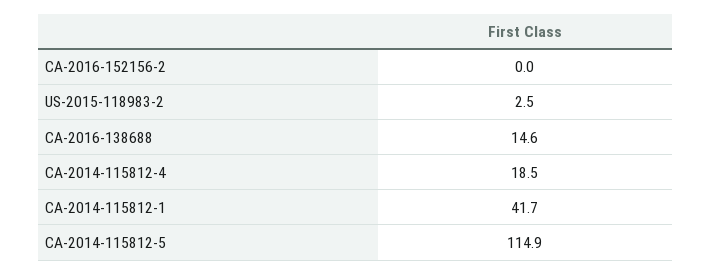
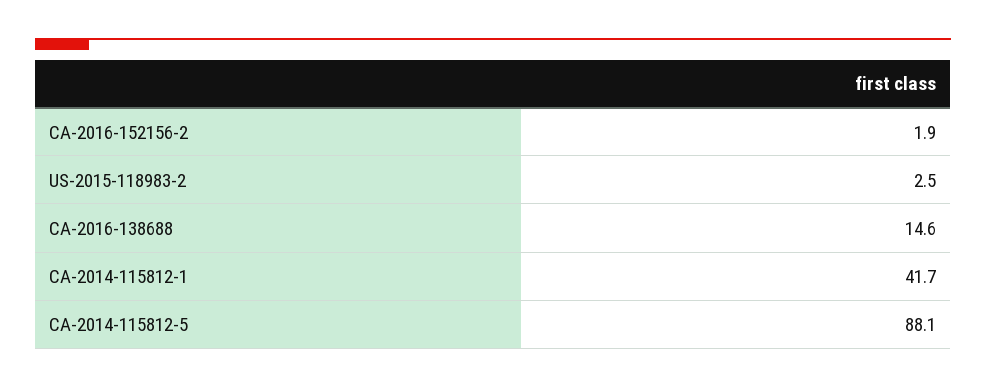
CA-2016-152156-2: 0 -> 1.9
CA-2014-115812-4: 18.5 -> none
CA-2014-115812-5: 114.9 -> 88.1

